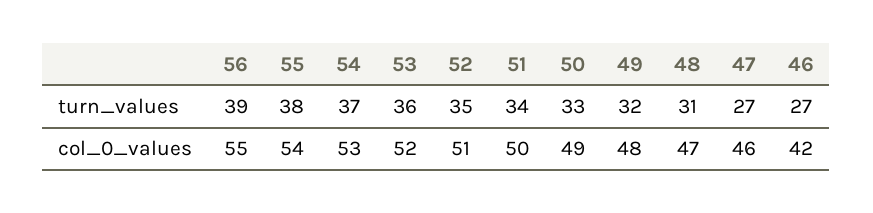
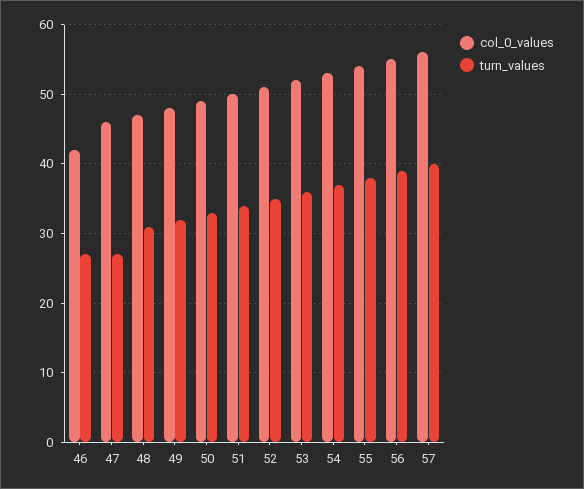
col_0_values, 57: none -> 56
turn_values, 57: none -> 40

